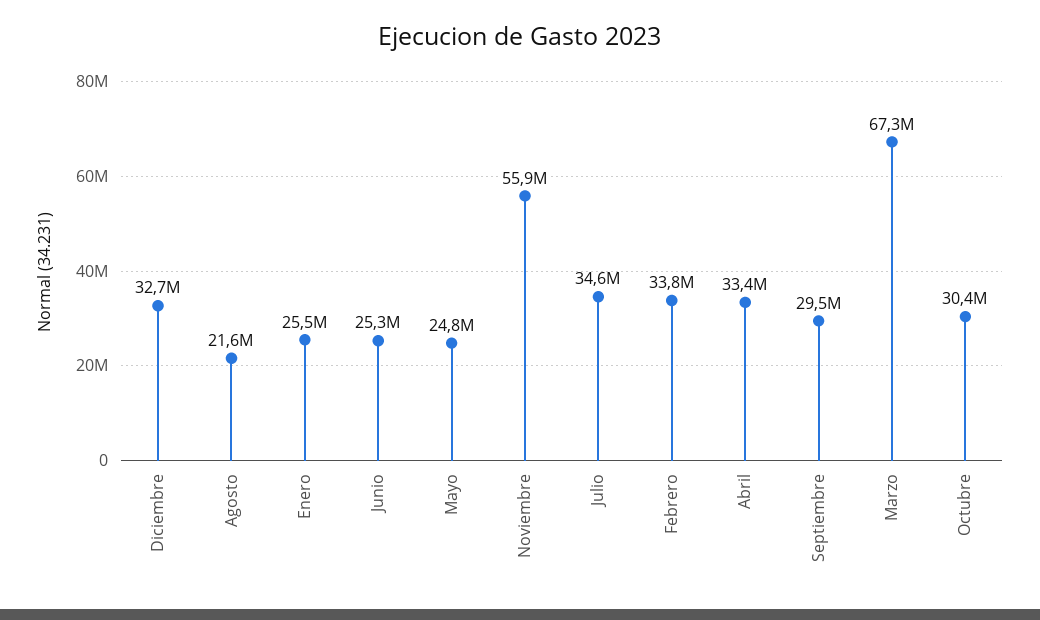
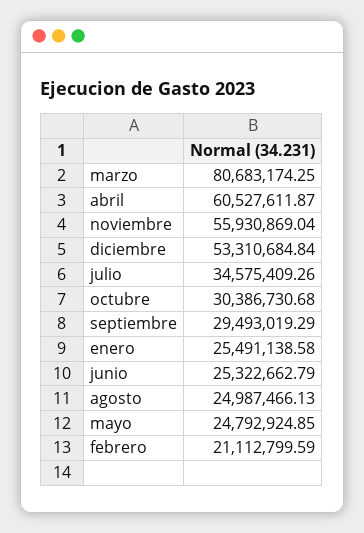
Diciembre: 32700000 -> 53310684.84
Agosto: 21600000 -> 24987466.13
Febrero: 33800000 -> 21112799.59
Abril: 33400000 -> 60527611.87
Marzo: 67300000 -> 80683174.25

